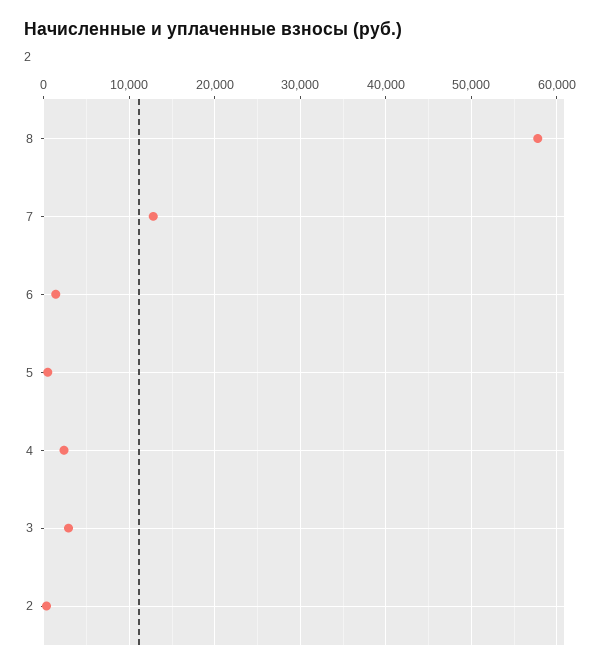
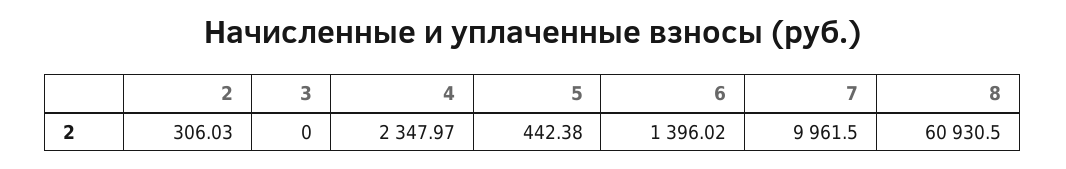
8: 58000 -> 60930.5
7: 13000 -> 9961.5
3: 3000 -> 0

